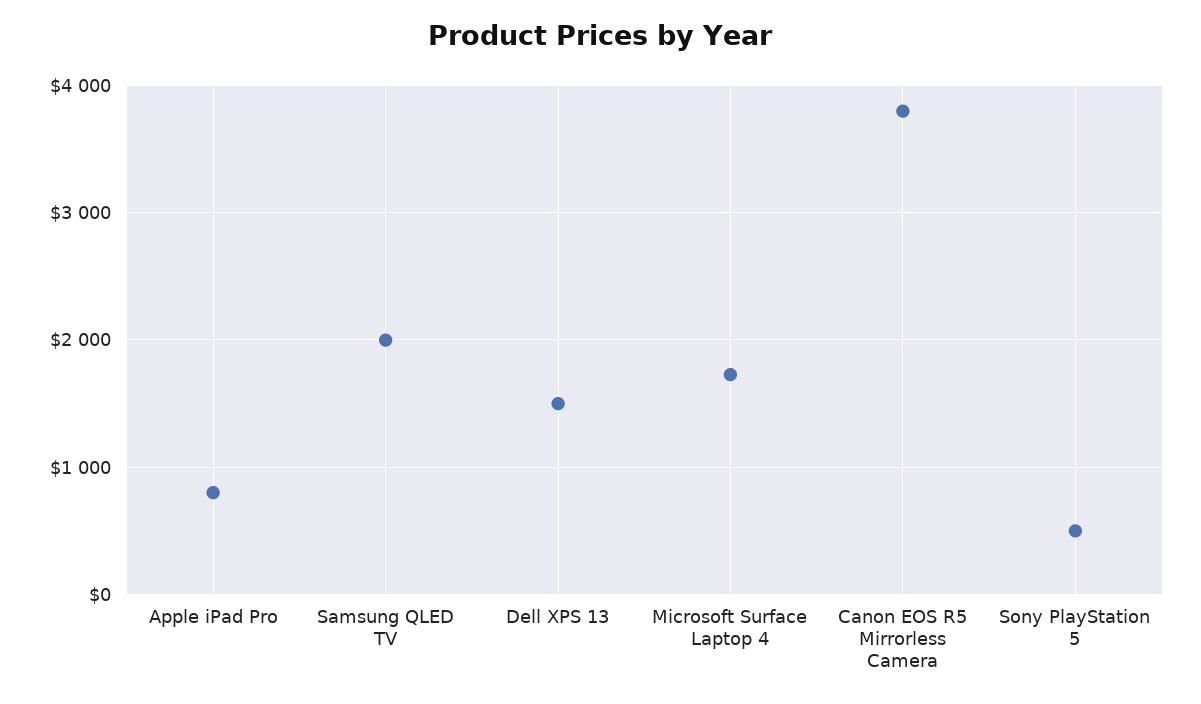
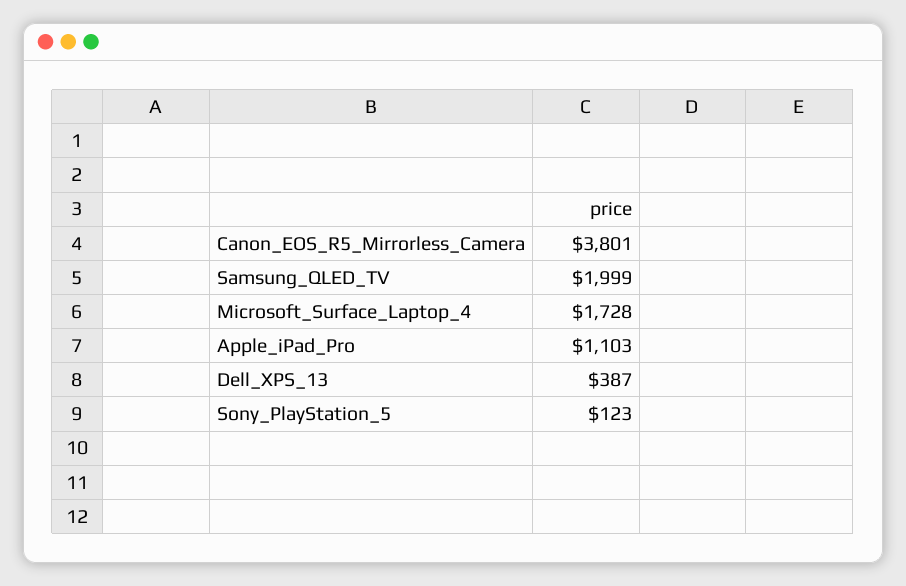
Apple iPad Pro: 800 -> 1103
Dell XPS 13: 1500 -> 387
Sony PlayStation 5: 500 -> 123

